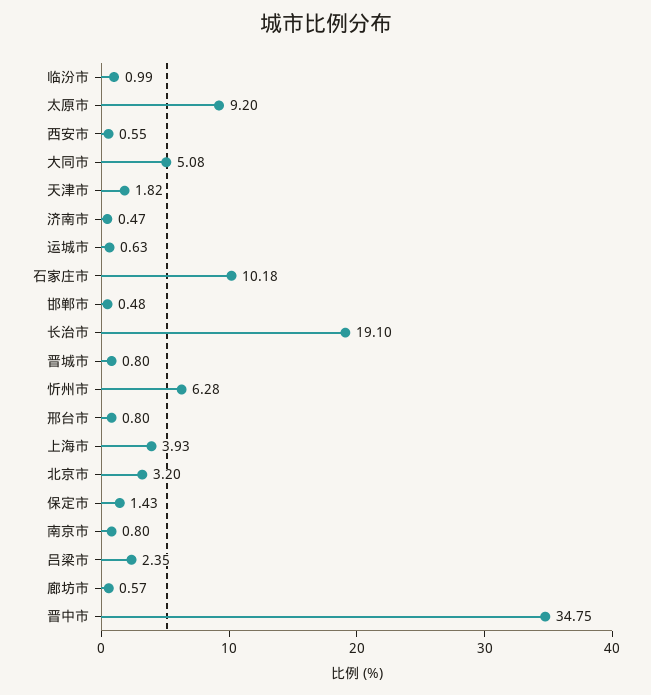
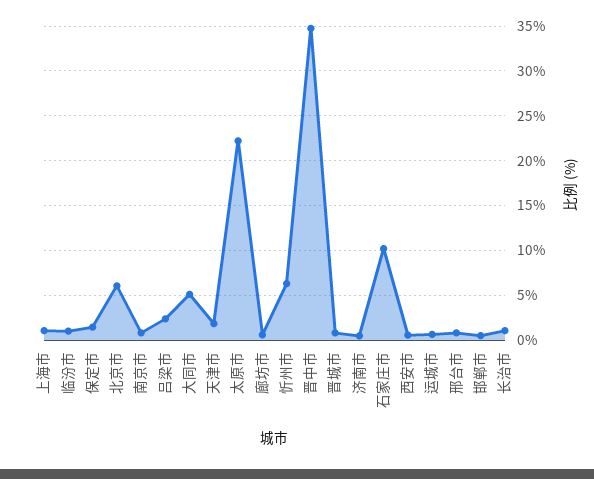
太原市: 9.2 -> 22
长治市: 19.1 -> 1
上海市: 3.93 -> 1
北京市: 3.2 -> 6

